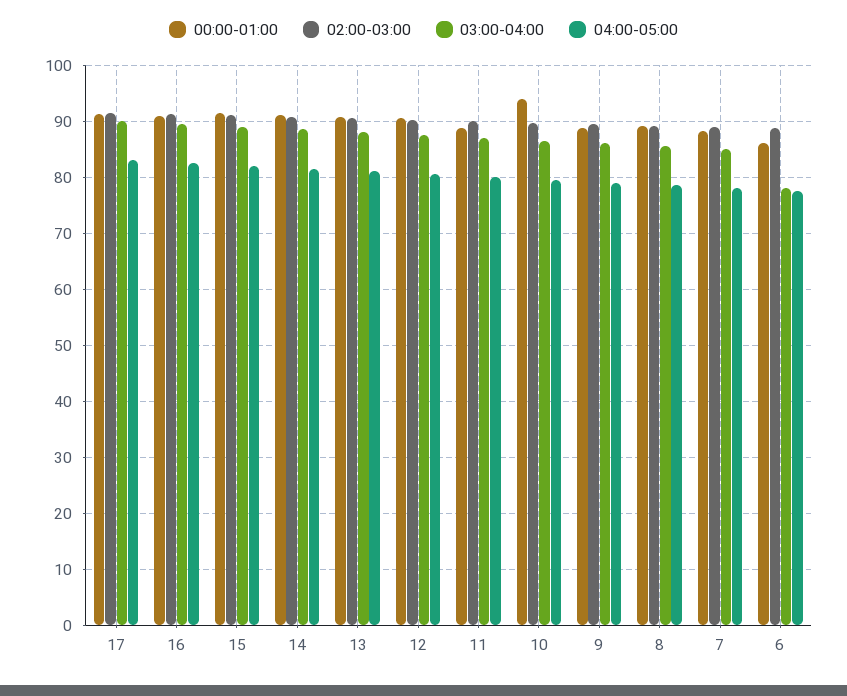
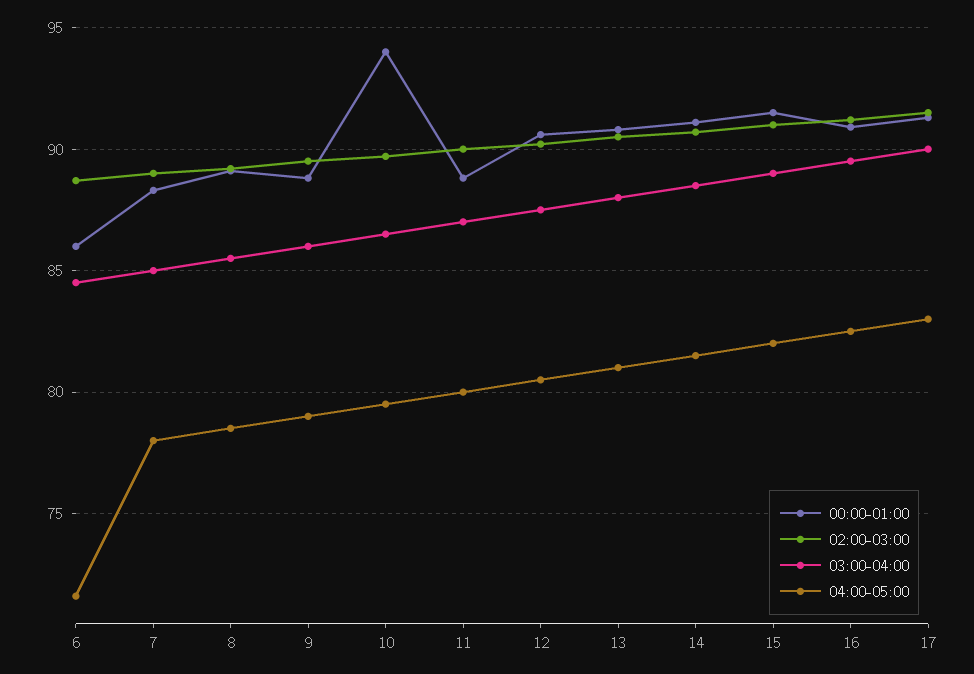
03:00-04:00, 6: 78 -> 84.5
04:00-05:00, 6: 78 -> 71.5

